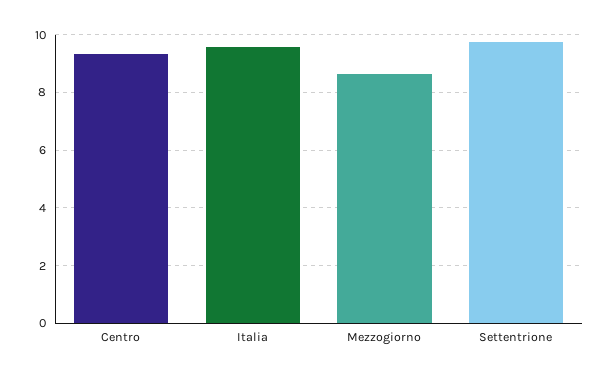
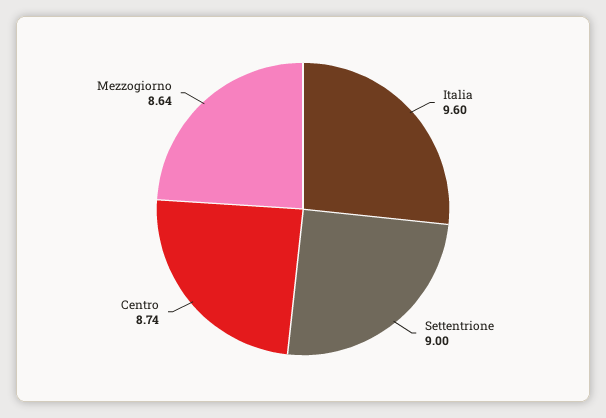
Centro: 9.25 -> 8.74
Settentrione: 9.75 -> 9

